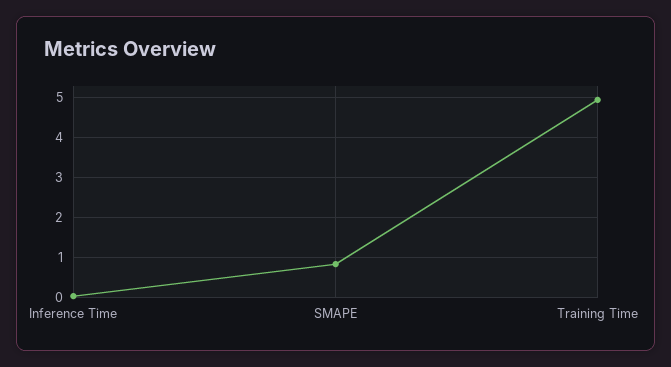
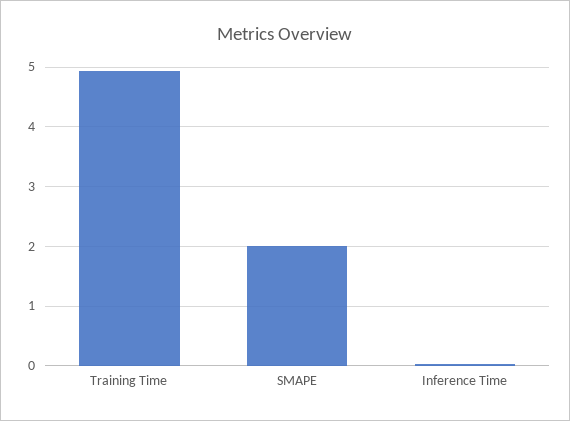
SMAPE: 0.8 -> 2

